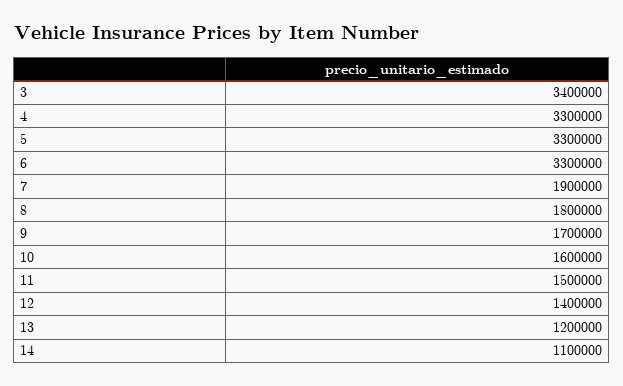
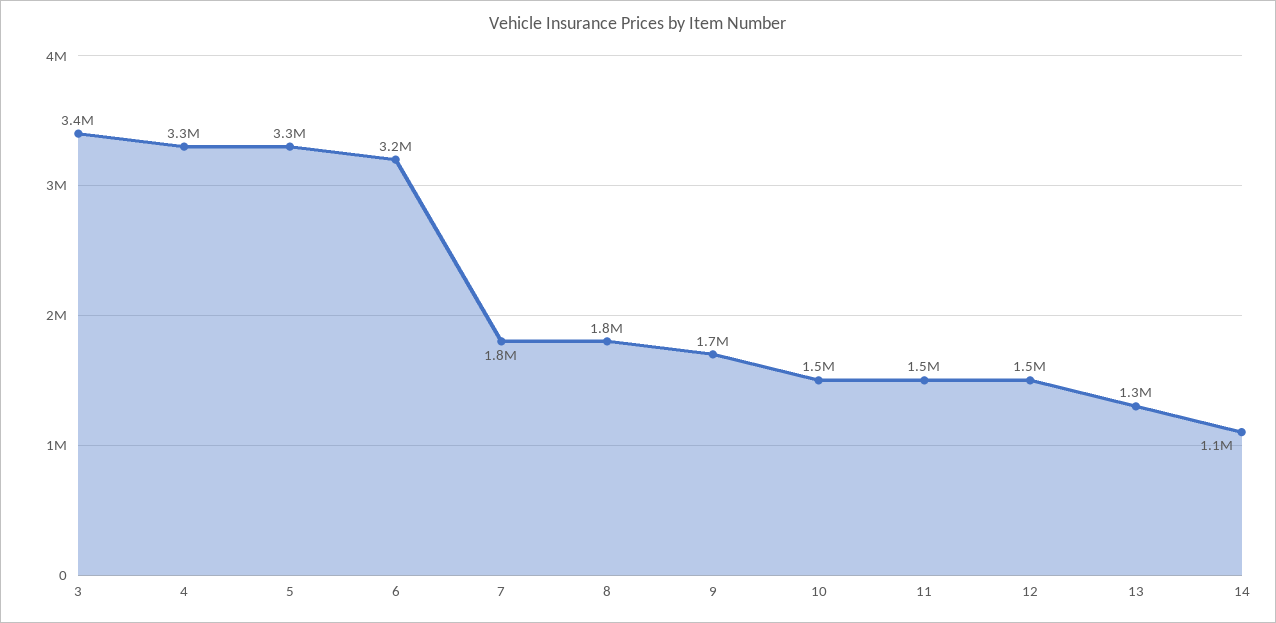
6: 3300000 -> 3200000
7: 1900000 -> 1800000
10: 1600000 -> 1500000
12: 1400000 -> 1500000
13: 1200000 -> 1300000

